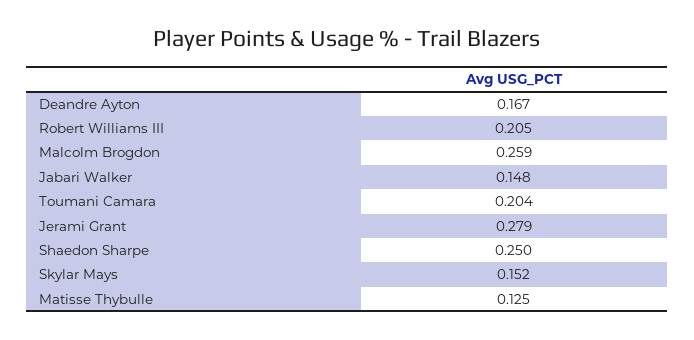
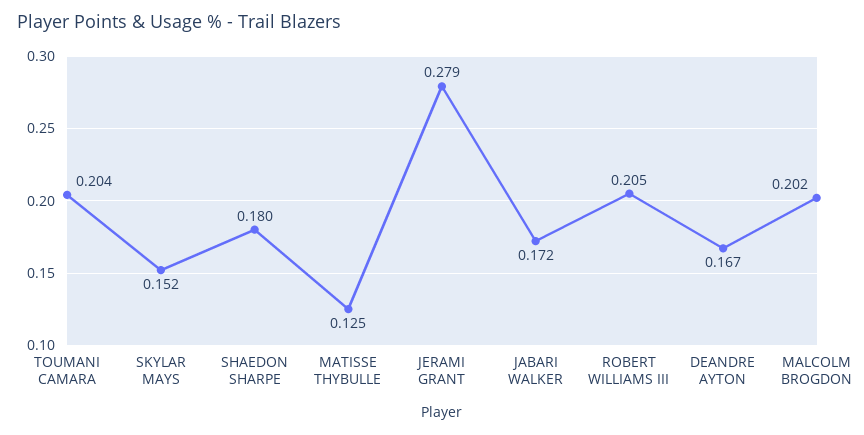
Malcolm Brogdon: 0.259 -> 0.202
Jabari Walker: 0.148 -> 0.172
Shaedon Sharpe: 0.25 -> 0.18

